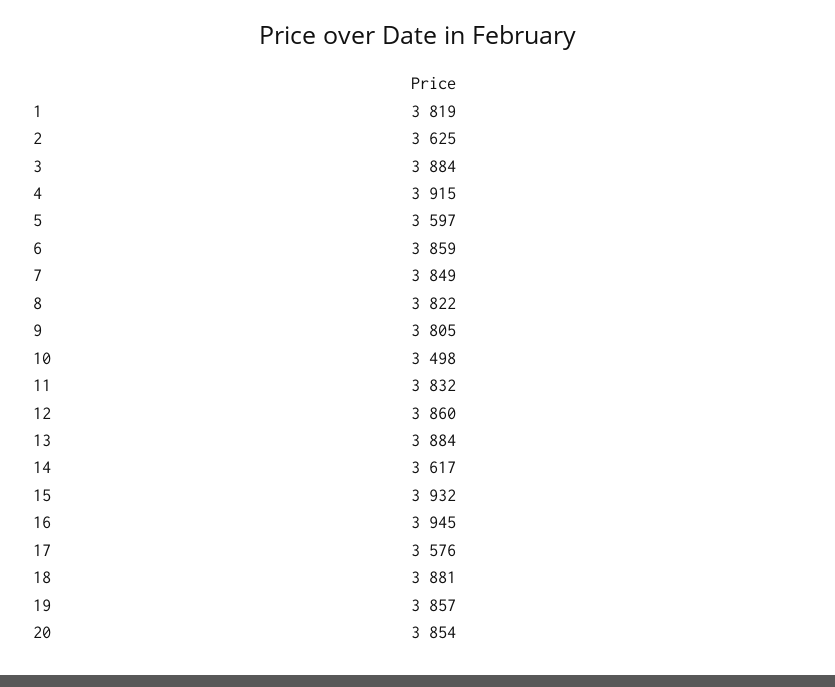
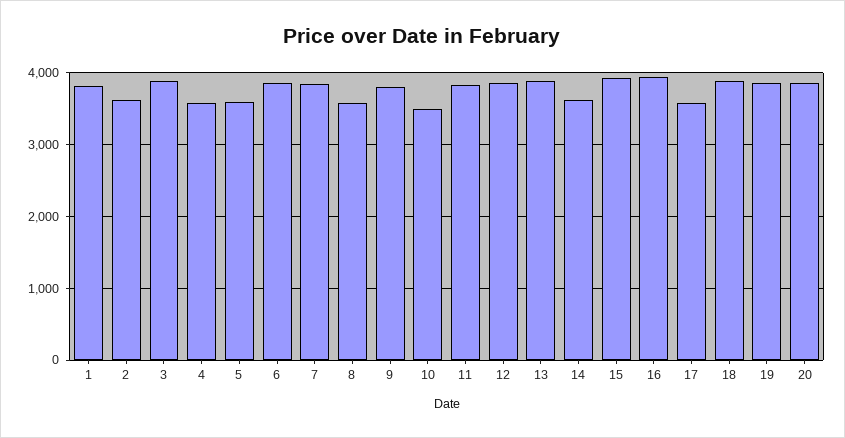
4: 3915 -> 3600
8: 3822 -> 3600

